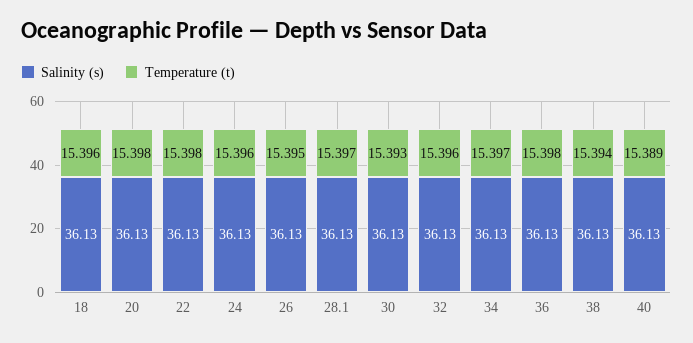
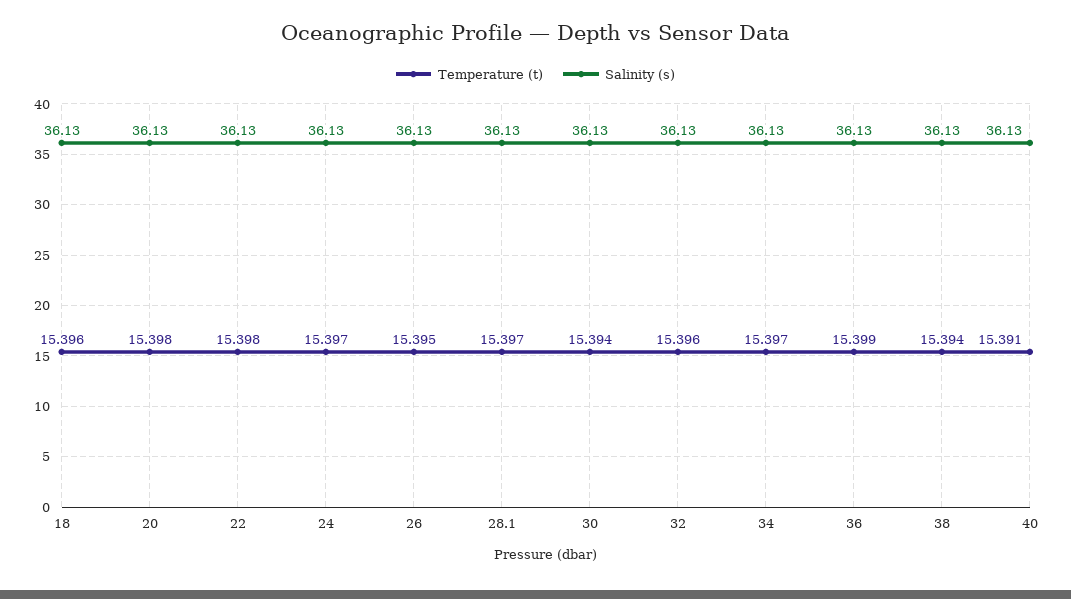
Temperature (t), 24: 15.396 -> 15.397
Temperature (t), 30: 15.393 -> 15.394
Temperature (t), 36: 15.398 -> 15.399
Temperature (t), 40: 15.389 -> 15.391

